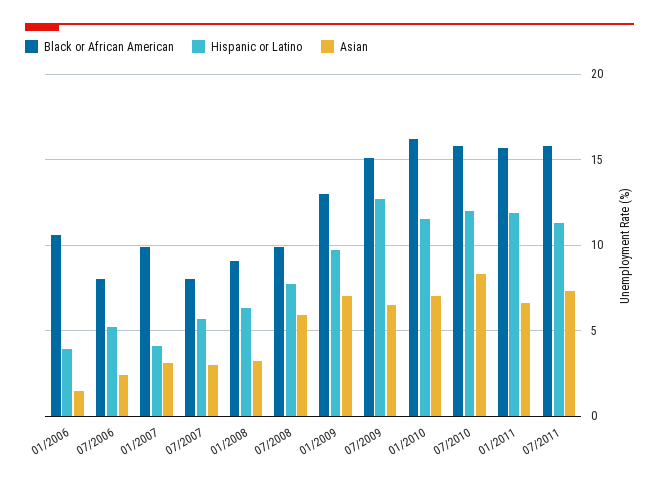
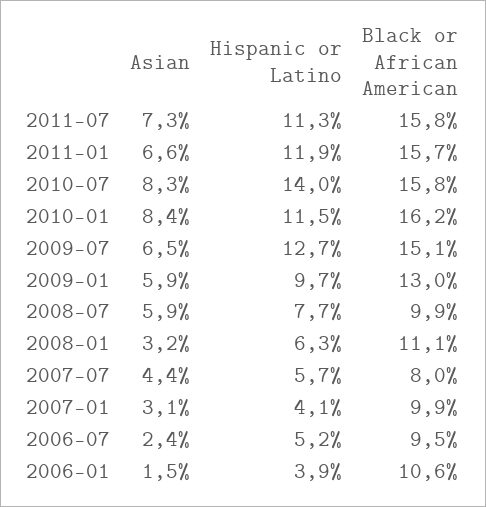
Black or African American, 07/2006: 8 -> 9.5
Asian, 07/2007: 3 -> 4.4
Black or African American, 01/2008: 9 -> 11.1
Asian, 01/2009: 7 -> 5.9
Asian, 01/2010: 7 -> 8.4
Hispanic or Latino, 07/2010: 12 -> 14

